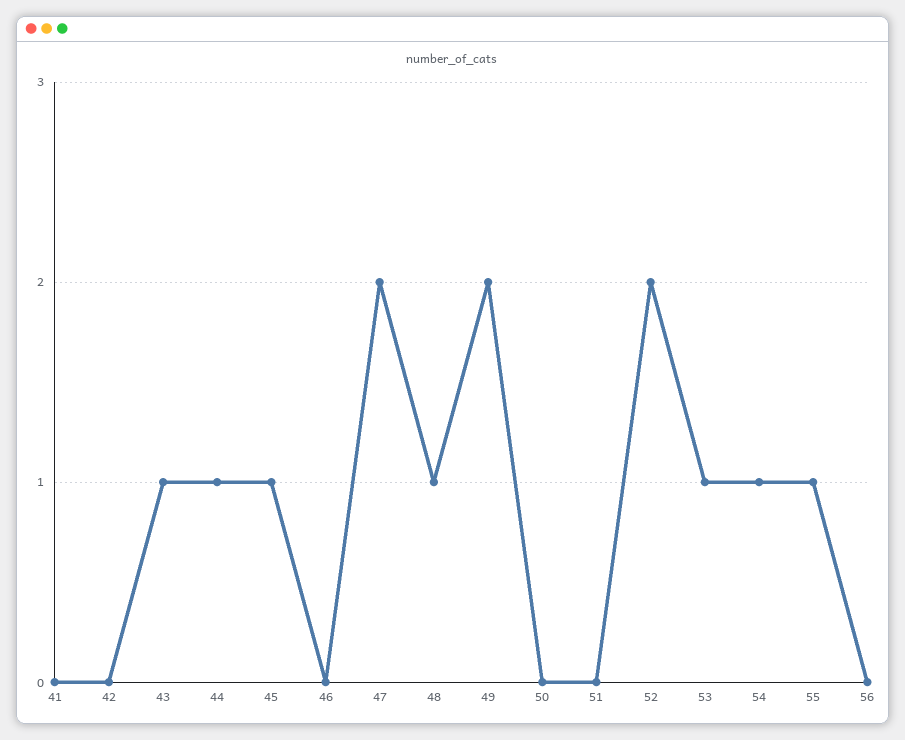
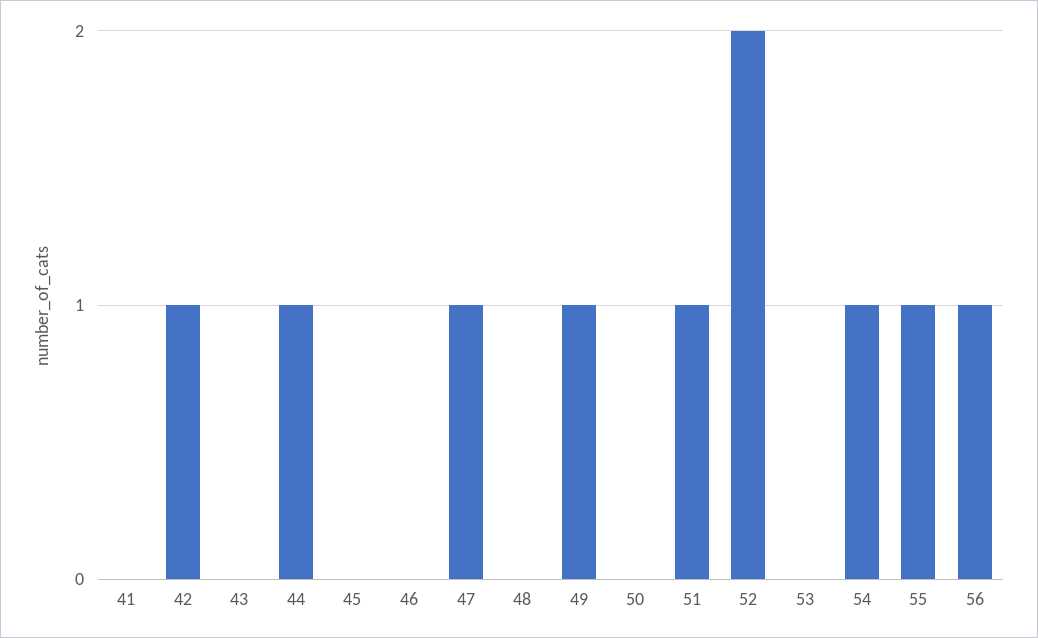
42: 0 -> 1
43: 1 -> 0
45: 1 -> 0
47: 2 -> 1
48: 1 -> 0
49: 2 -> 1
51: 0 -> 1
53: 1 -> 0
56: 0 -> 1

